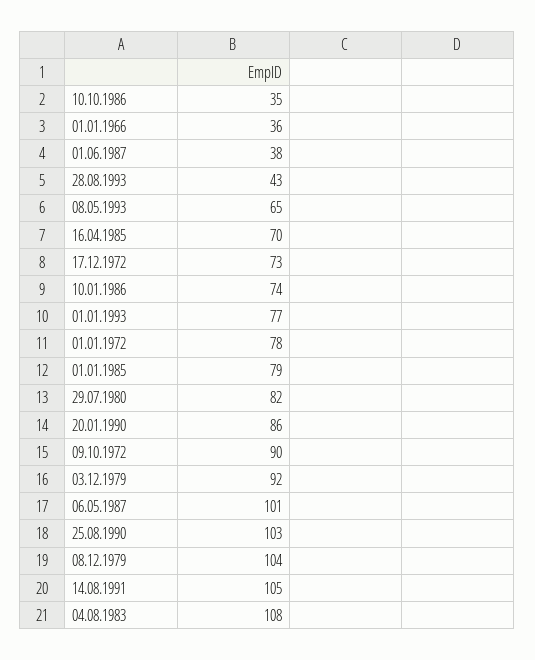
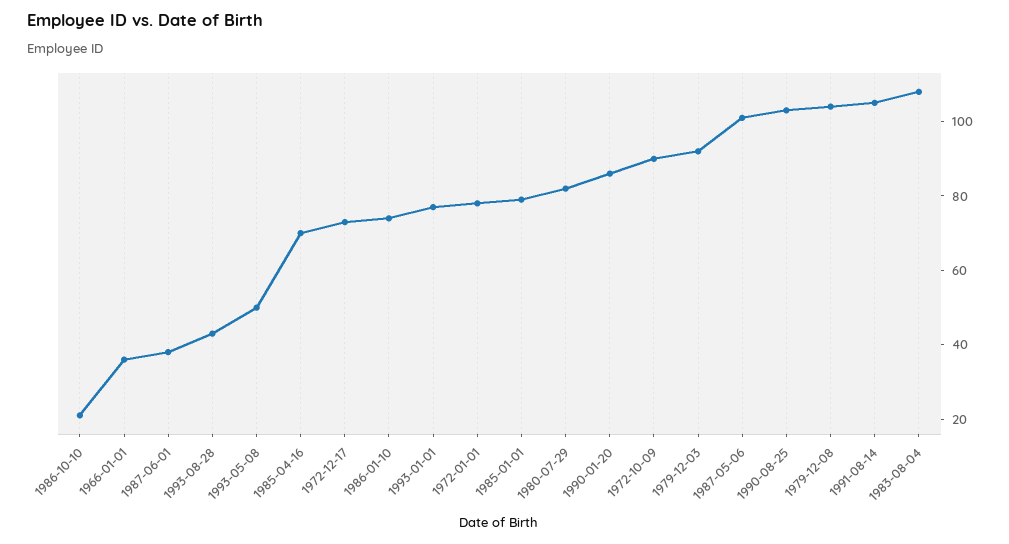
10.10.1986: 35 -> 20
08.05.1993: 65 -> 50

